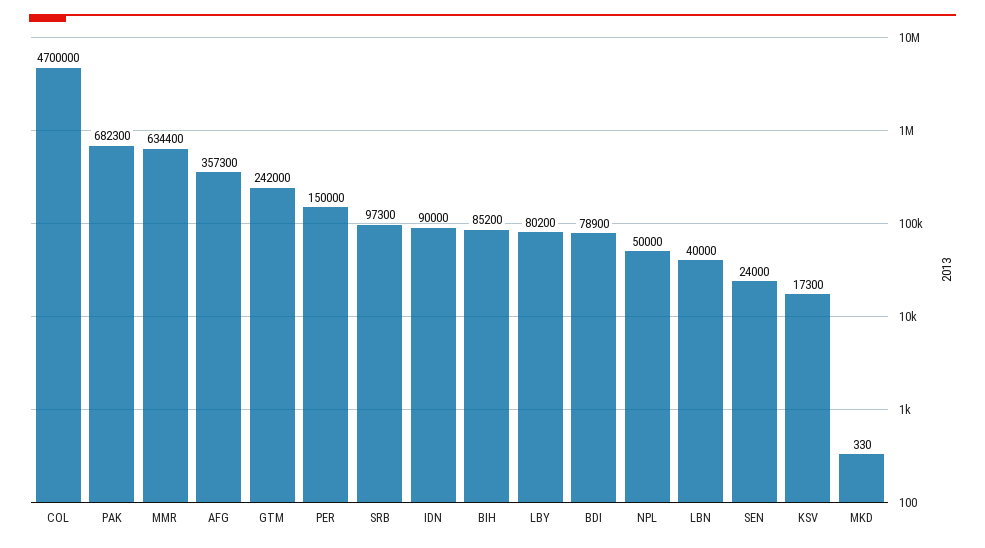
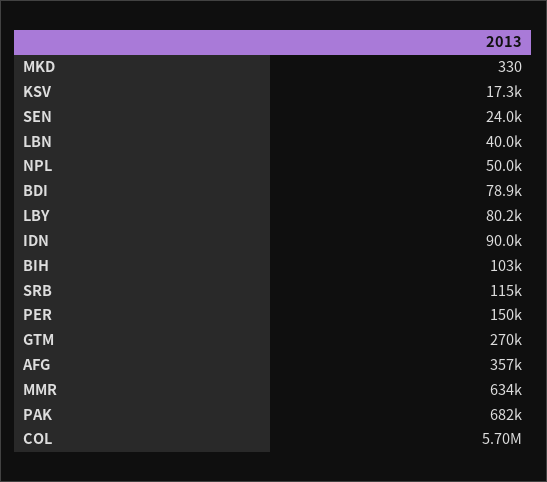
COL: 4700000 -> 5700000
GTM: 242000 -> 270000
SRB: 97300 -> 115000
BIH: 85200 -> 103000

